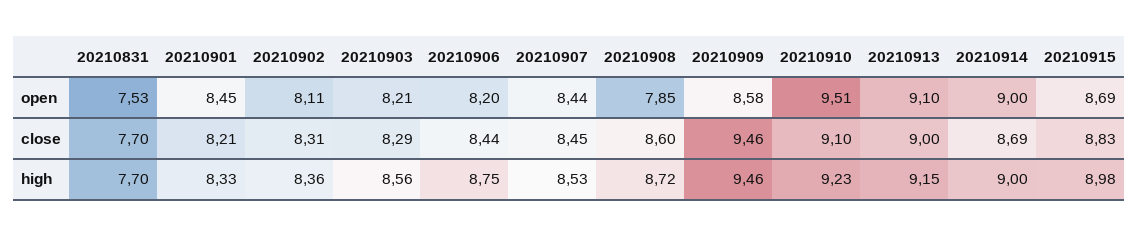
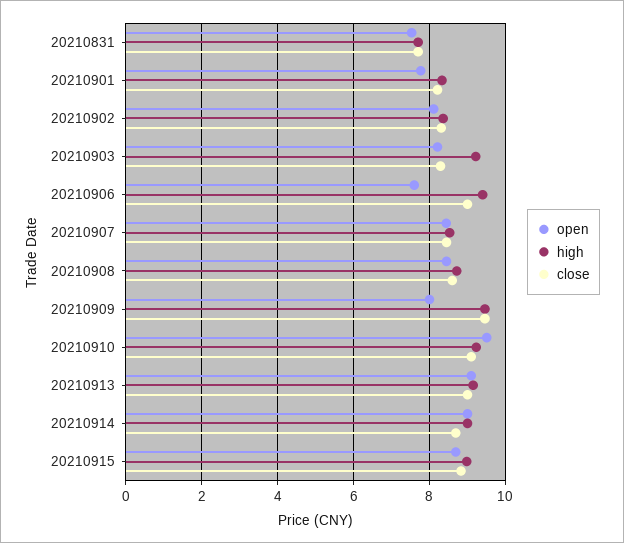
open, 20210901: 8.45 -> 7.8
open, 20210906: 8.2 -> 7.6
open, 20210908: 7.85 -> 8.4
open, 20210909: 8.58 -> 8
close, 20210906: 8.44 -> 9
high, 20210903: 8.56 -> 9.2
high, 20210906: 8.75 -> 9.4

